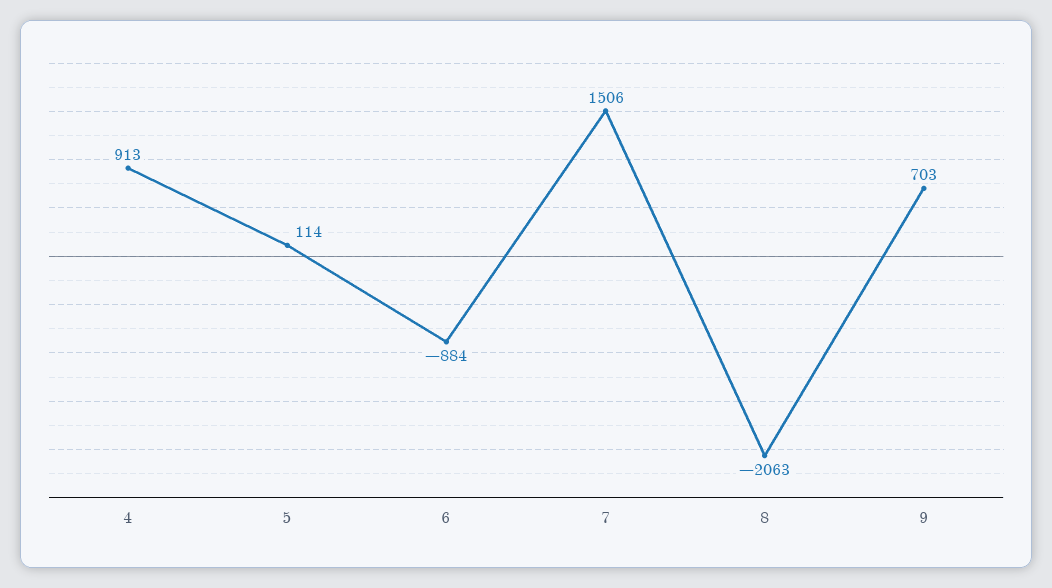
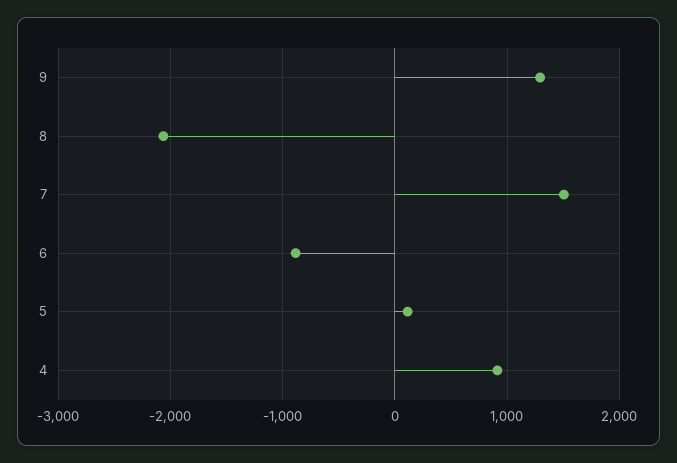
9: 703 -> 1300

